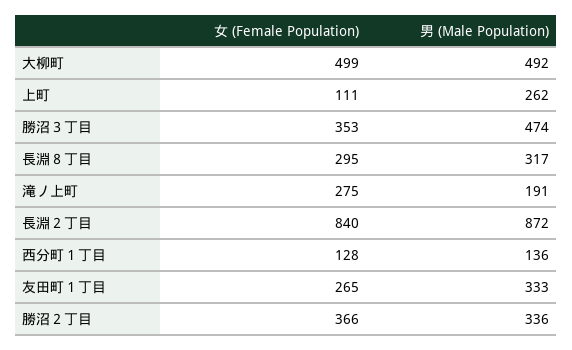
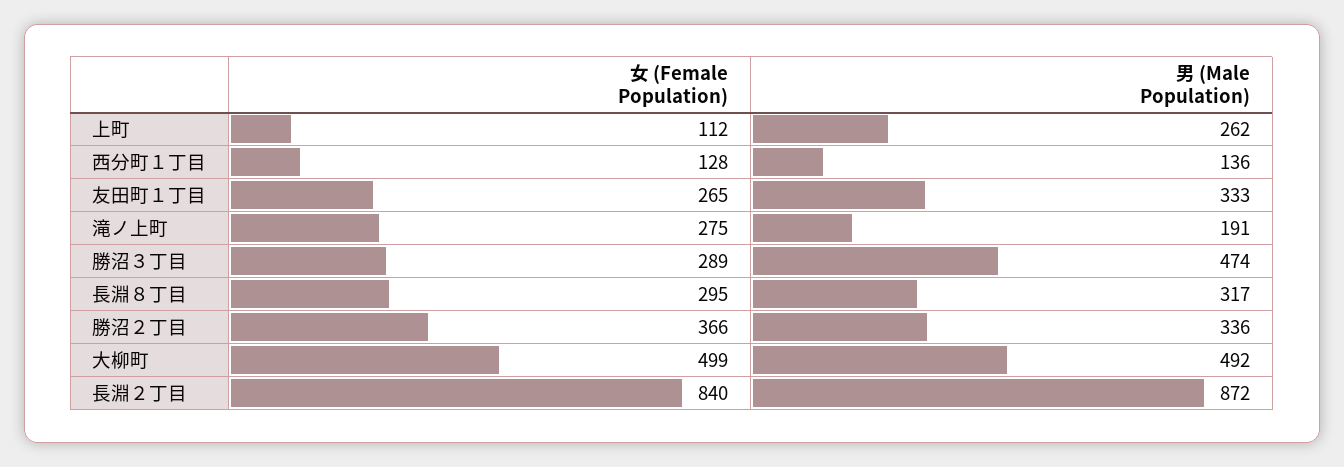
女 (Female Population), 上町: 111 -> 112
女 (Female Population), 勝沼３丁目: 353 -> 289

